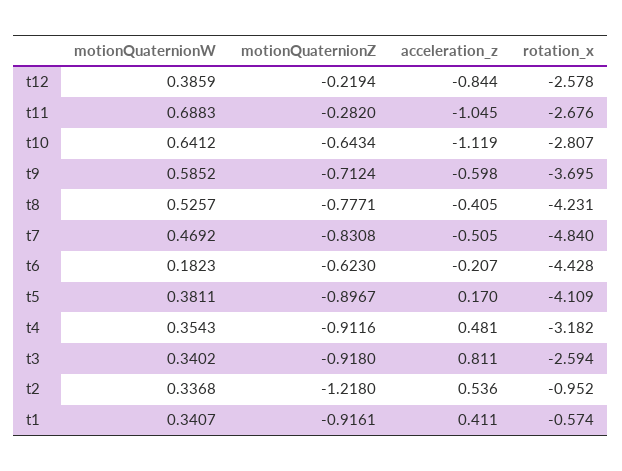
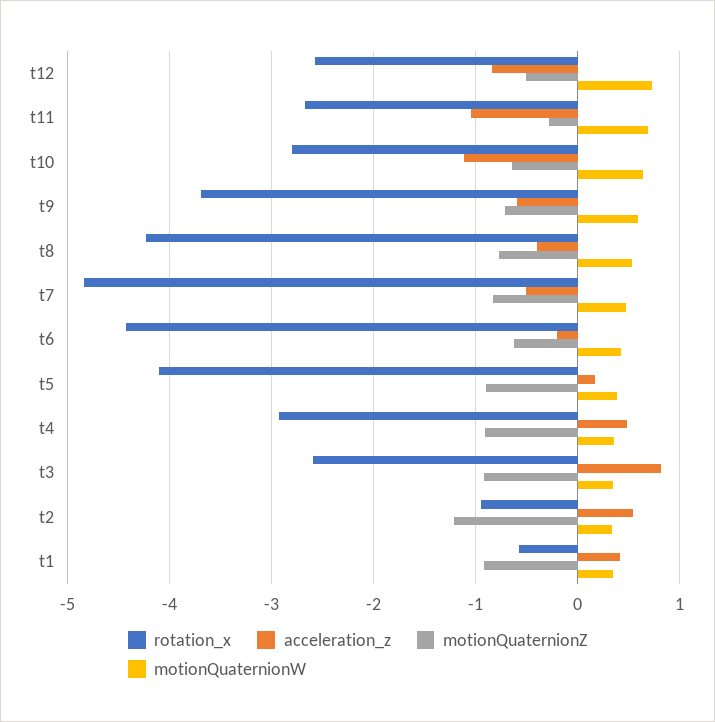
motionQuaternionW, t12: 0.3859 -> 0.7
motionQuaternionZ, t12: -0.2194 -> -0.5
motionQuaternionW, t6: 0.1823 -> 0.4
rotation_x, t4: -3.182 -> -2.9

